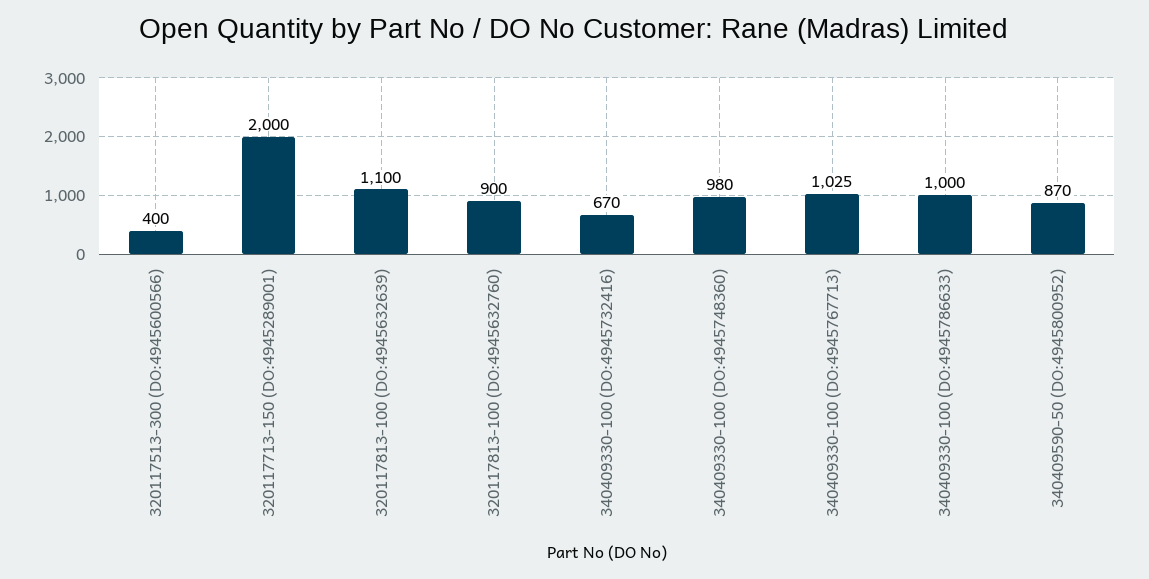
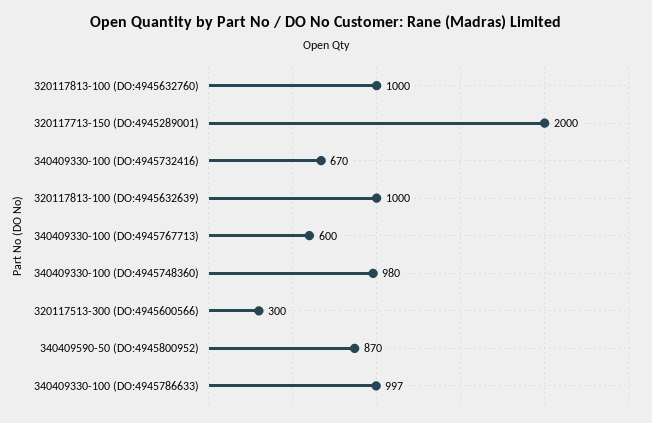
320117513-300 (DO:4945600566): 400 -> 300
320117813-100 (DO:4945632639): 1100 -> 1000
320117813-100 (DO:4945632760): 900 -> 1000
340409330-100 (DO:4945767713): 1025 -> 600
340409330-100 (DO:4945786633): 1000 -> 997

